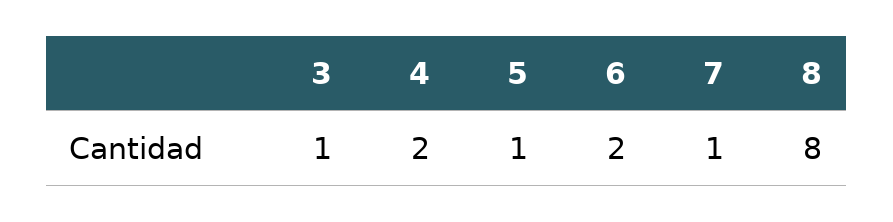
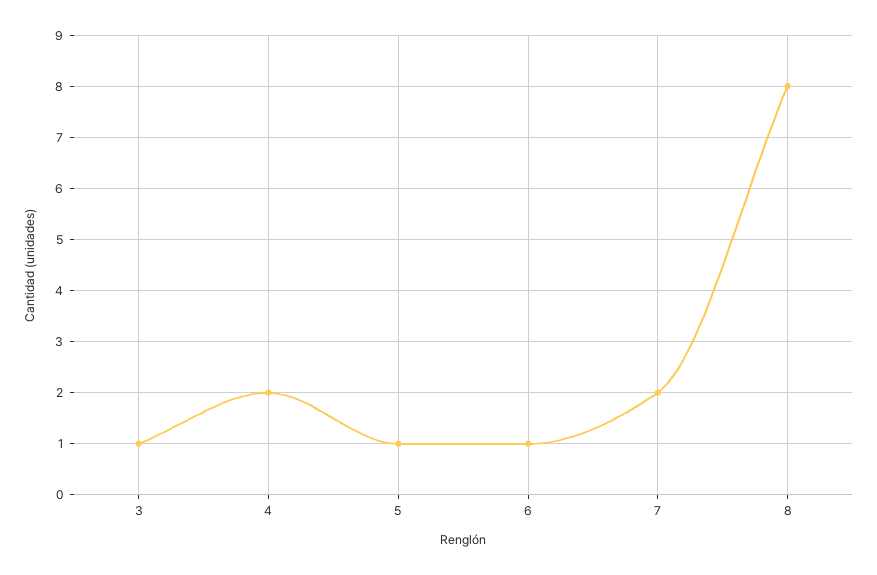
6: 2 -> 1
7: 1 -> 2

